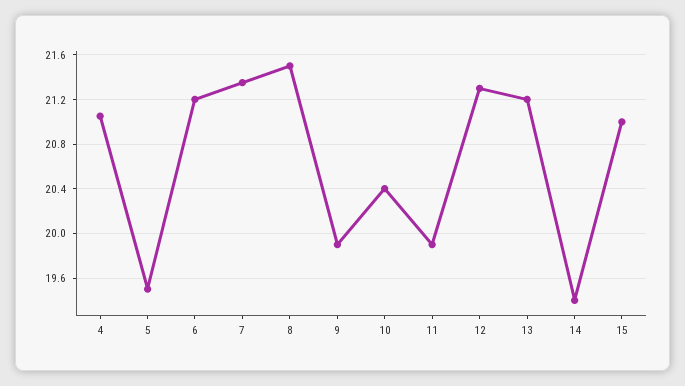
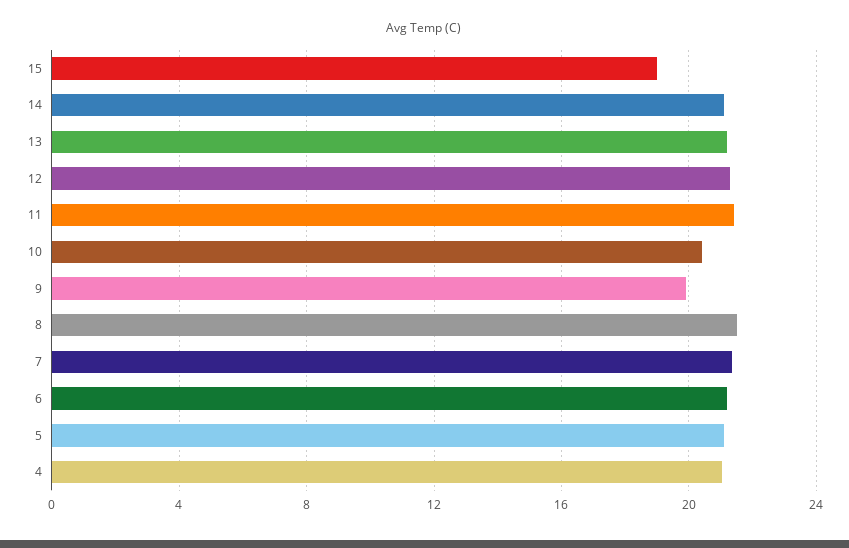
5: 19.5 -> 21
11: 19.9 -> 21.5
14: 19.4 -> 21
15: 21 -> 19

